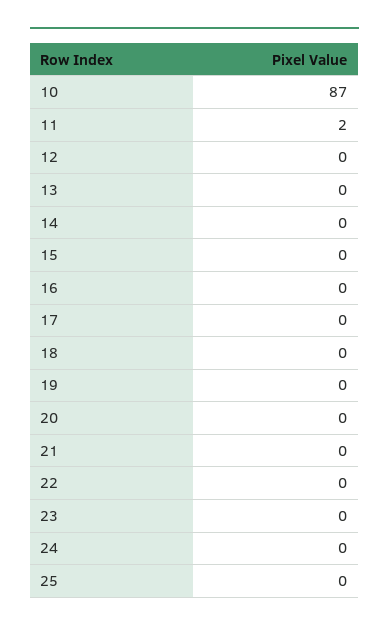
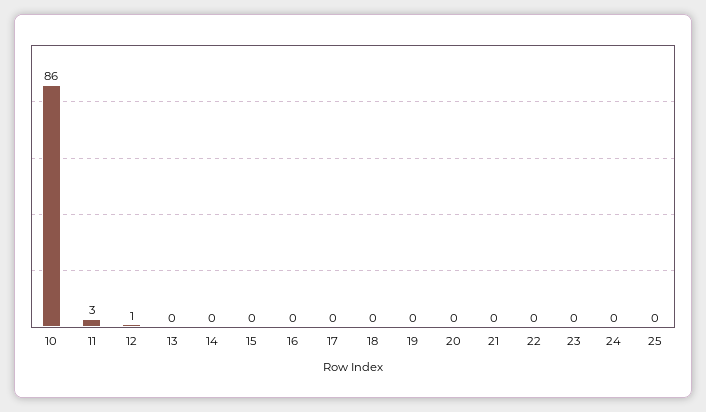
10: 87 -> 86
11: 2 -> 3
12: 0 -> 1

